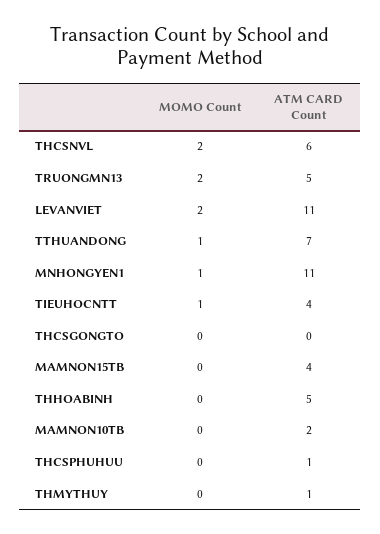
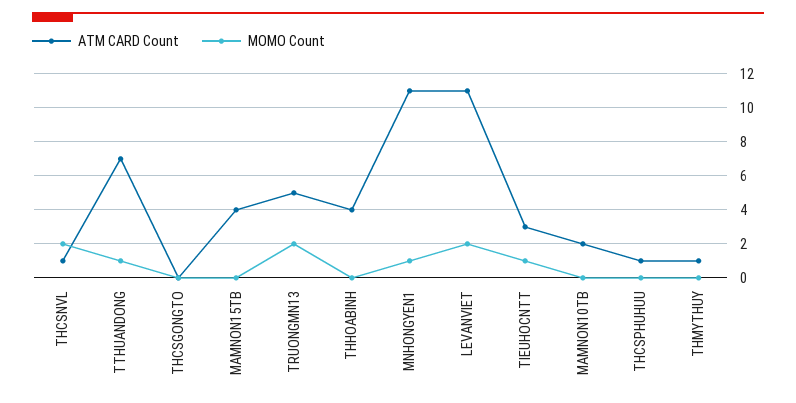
ATM CARD Count, THCSNVL: 6 -> 1
ATM CARD Count, TIEUHOCNTT: 4 -> 3
ATM CARD Count, THHOABINH: 5 -> 4

